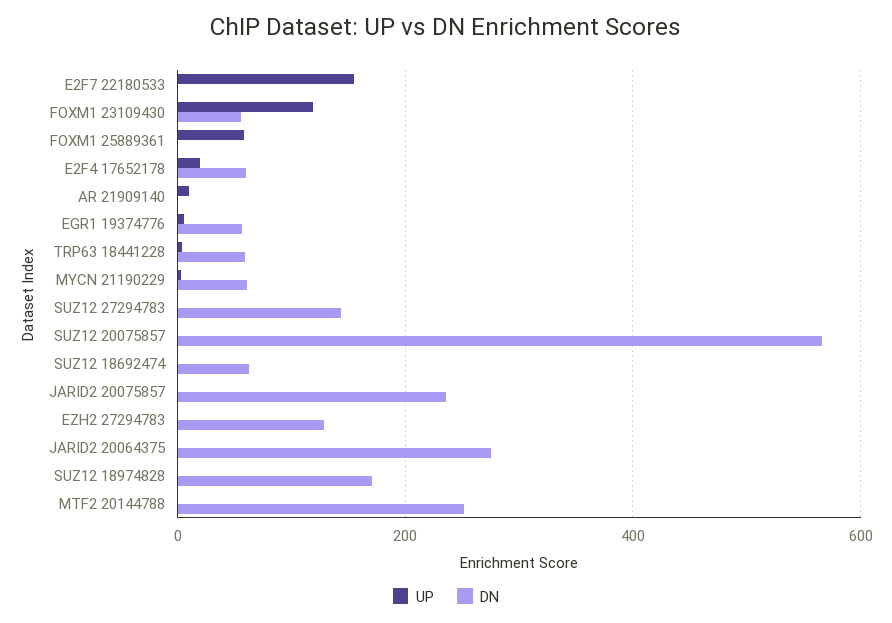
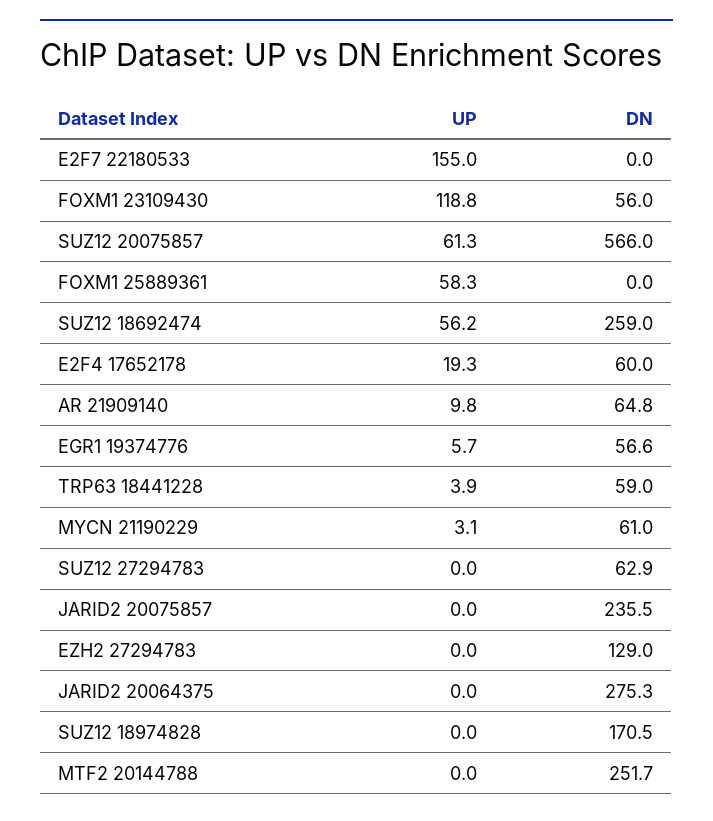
DN, AR 21909140: 0 -> 64.8
DN, SUZ12 27294783: 140 -> 62.9
UP, SUZ12 20075857: 0 -> 61.3
UP, SUZ12 18692474: 0 -> 56.2
DN, SUZ12 18692474: 60 -> 259

